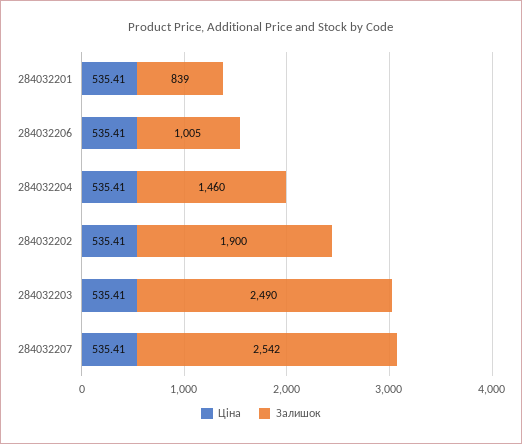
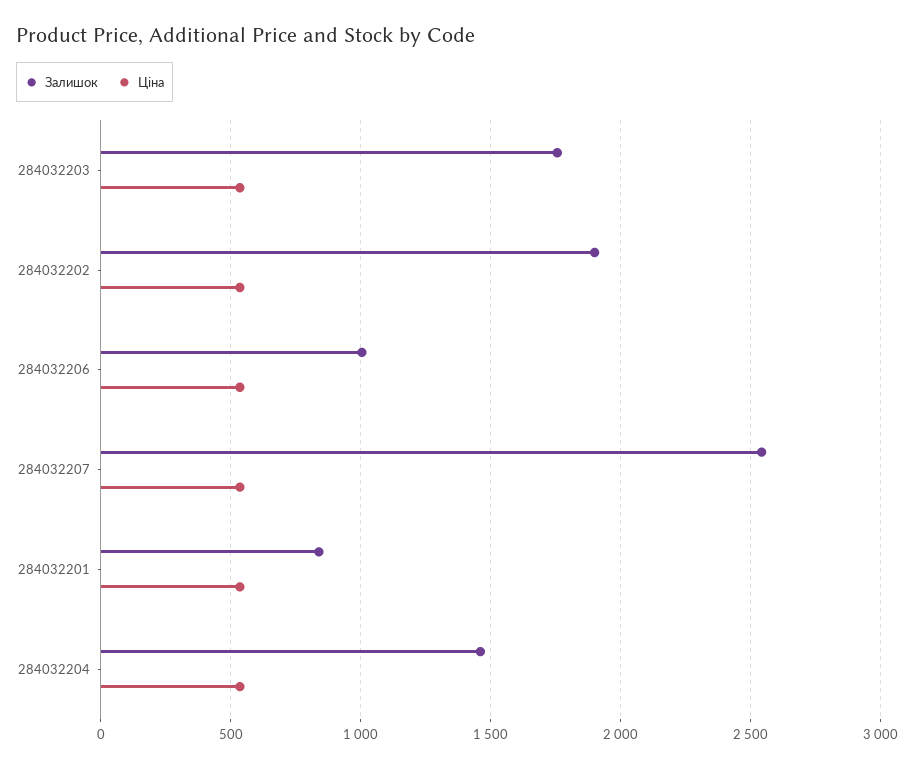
Залишок, 284032203: 2490 -> 1750

